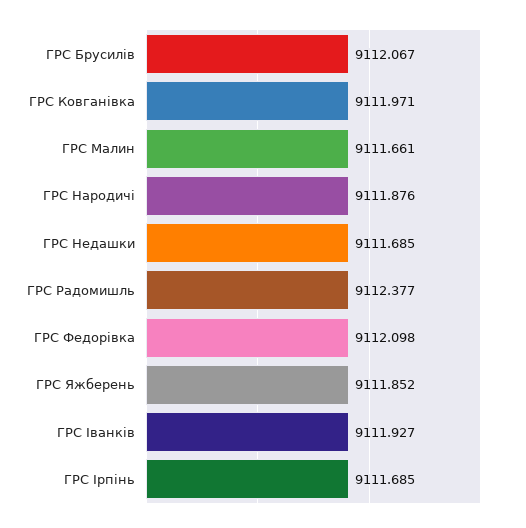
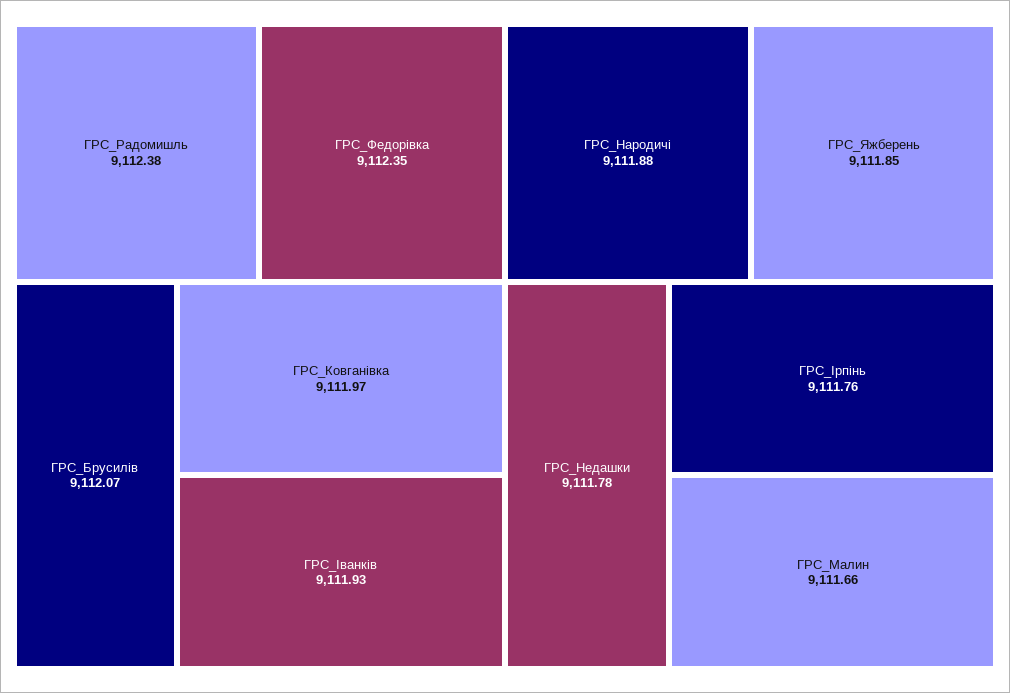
ГРС Недашки: 9111.685 -> 9111.78
ГРС Федорівка: 9112.098 -> 9112.35
ГРС Ірпінь: 9111.685 -> 9111.76

